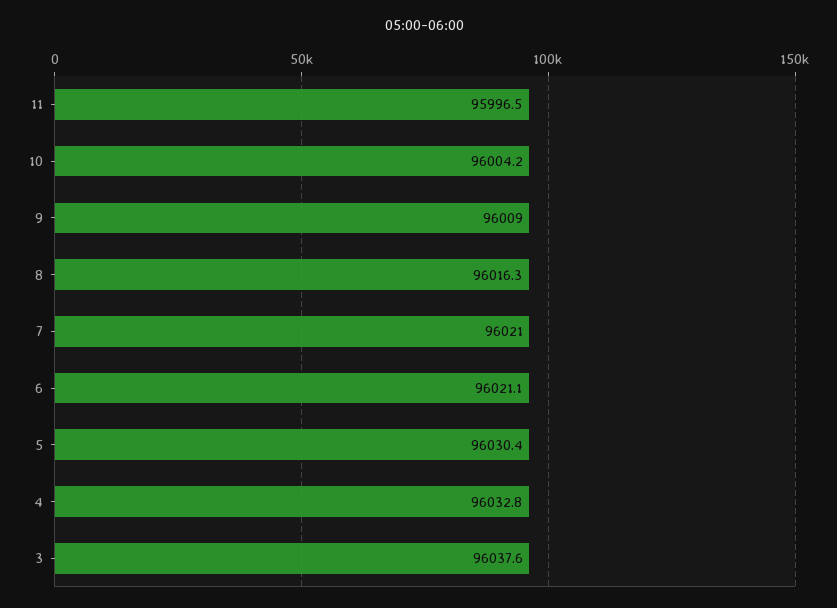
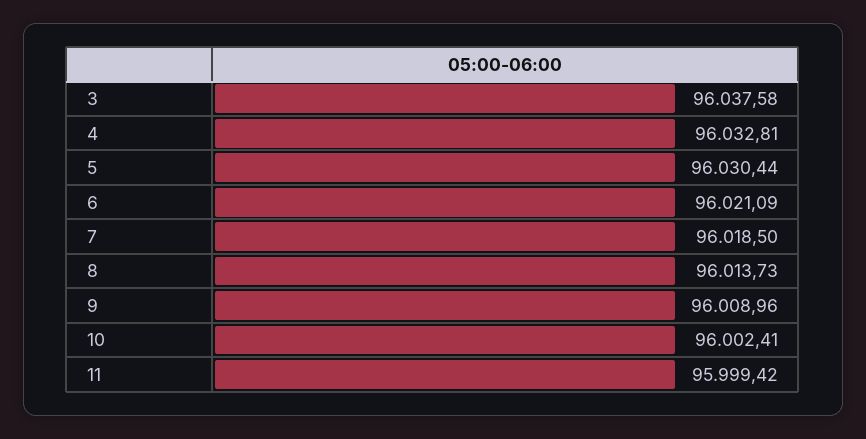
11: 95996.5 -> 95999.42
10: 96004.2 -> 96002.41
8: 96016.3 -> 96013.73
7: 96021 -> 96018.5

